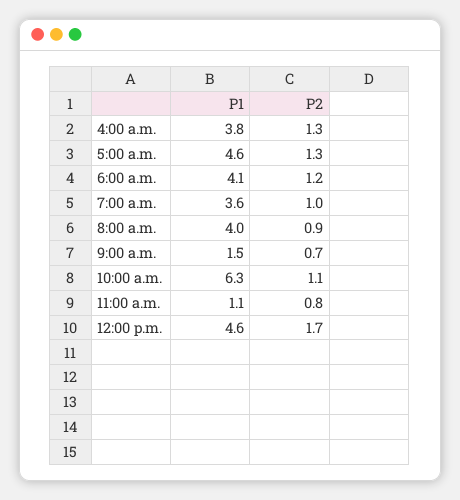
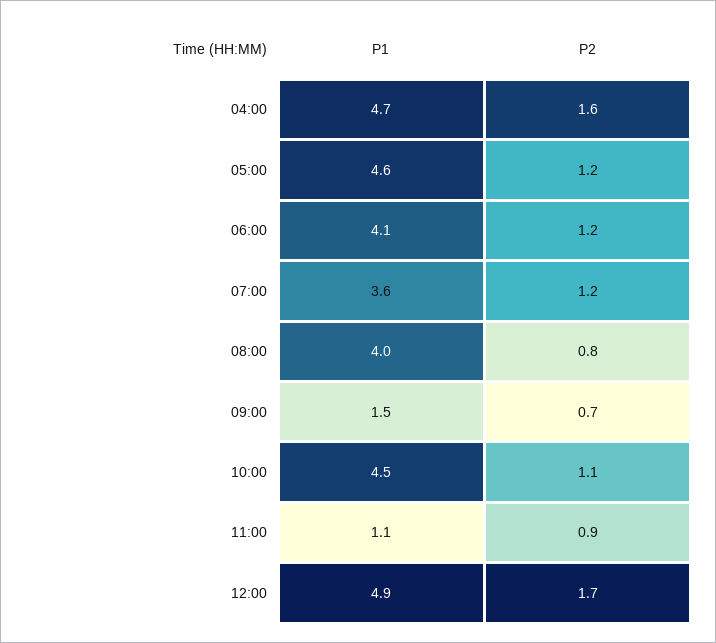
P1, 4:00 a.m.: 3.8 -> 4.7
P2, 4:00 a.m.: 1.3 -> 1.6
P2, 5:00 a.m.: 1.3 -> 1.2
P2, 7:00 a.m.: 1 -> 1.2
P2, 8:00 a.m.: 0.9 -> 0.8
P1, 10:00 a.m.: 6.3 -> 4.5
P2, 11:00 a.m.: 0.8 -> 0.9
P1, 12:00 p.m.: 4.6 -> 4.9

